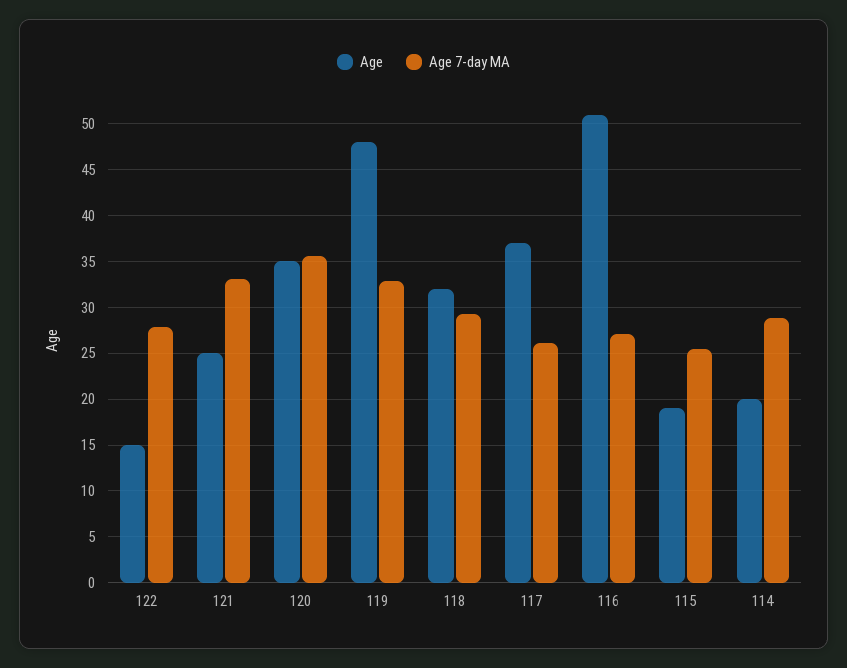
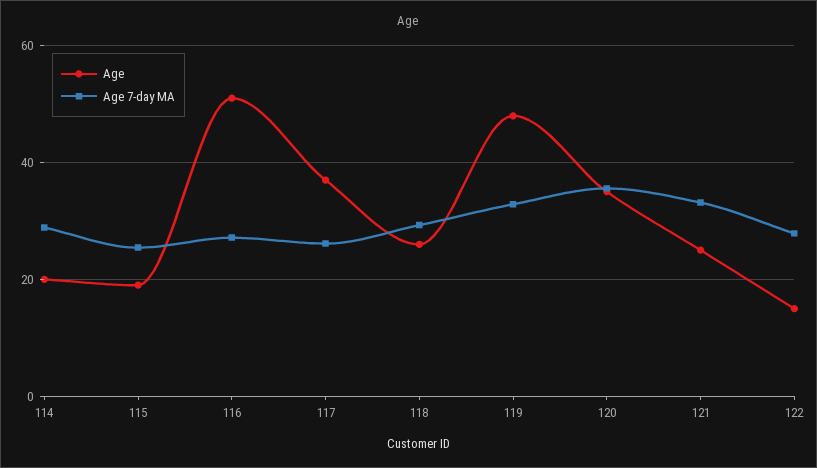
Age, 118: 32 -> 26

